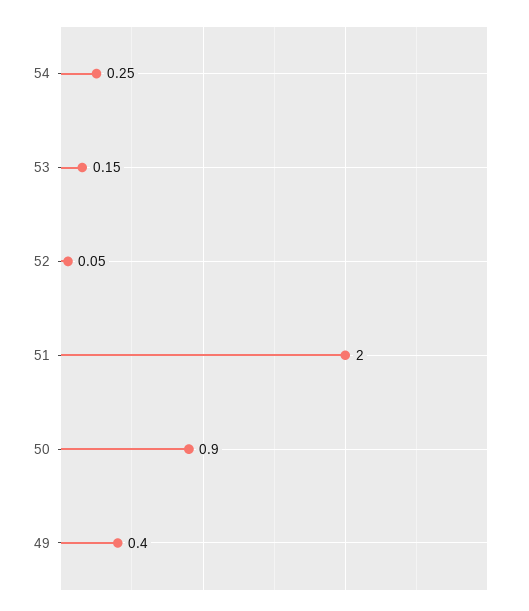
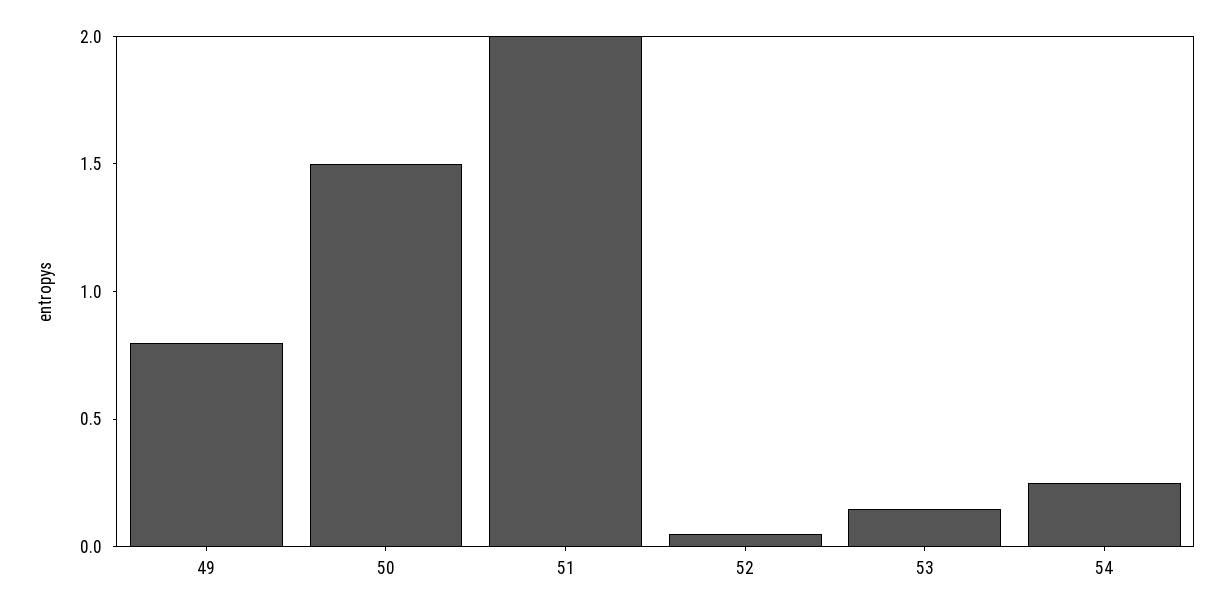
50: 0.9 -> 1.5
49: 0.4 -> 0.8

